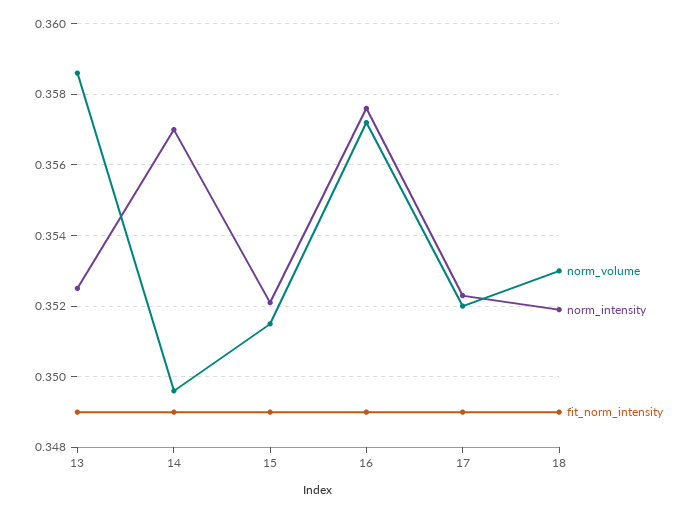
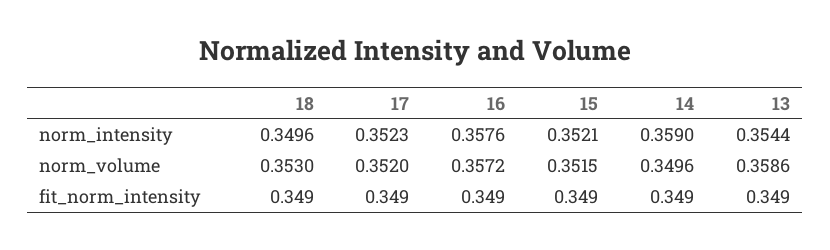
norm_intensity, 13: 0.3525 -> 0.3544
norm_intensity, 14: 0.357 -> 0.359
norm_intensity, 18: 0.352 -> 0.3496

